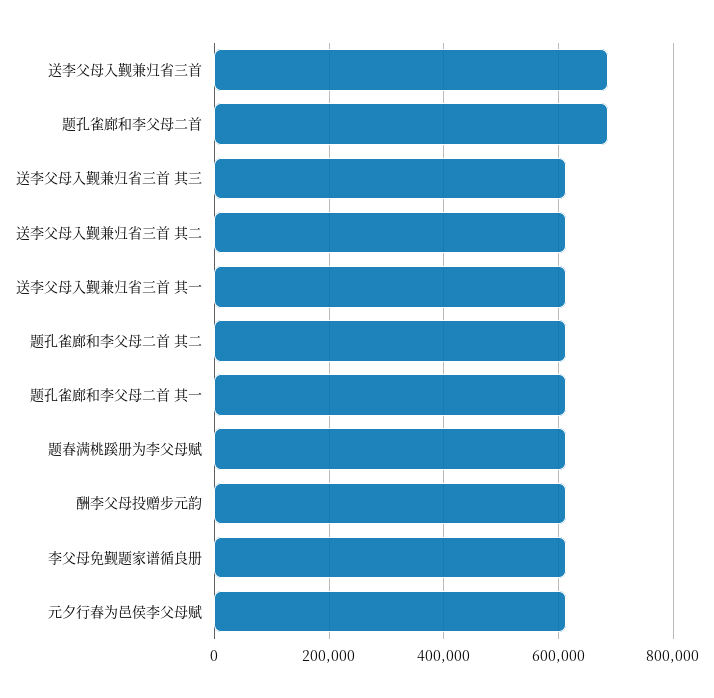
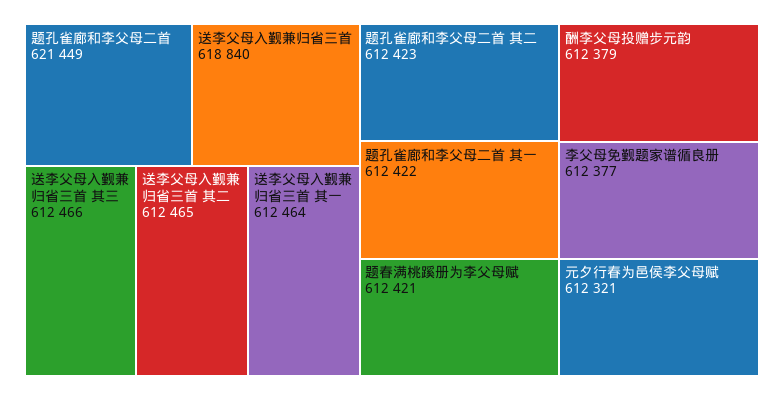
送李父母入觐兼归省三首: 680000 -> 618840
题孔雀廊和李父母二首: 680000 -> 621449

